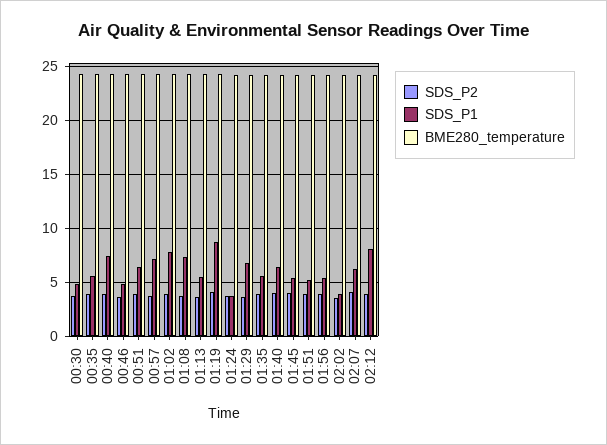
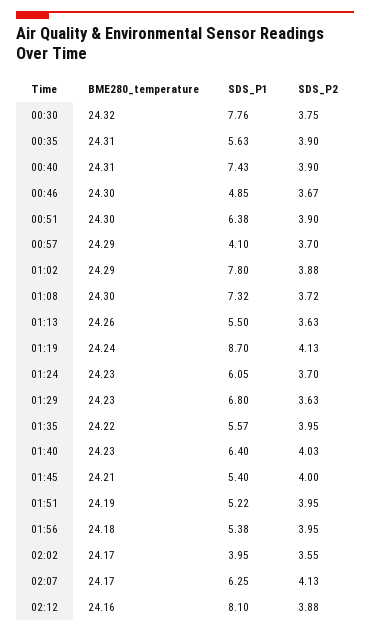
SDS_P1, 00:30: 5 -> 7.76
SDS_P1, 00:57: 7 -> 4.1
SDS_P1, 01:24: 4 -> 6.05

